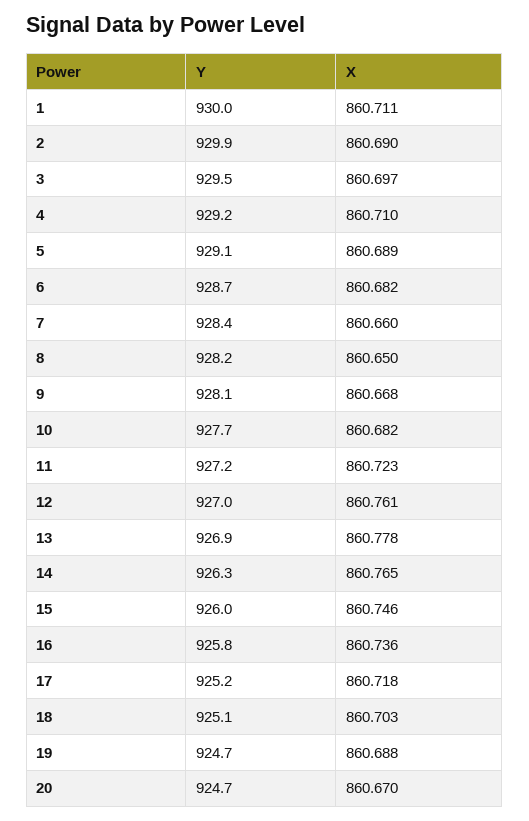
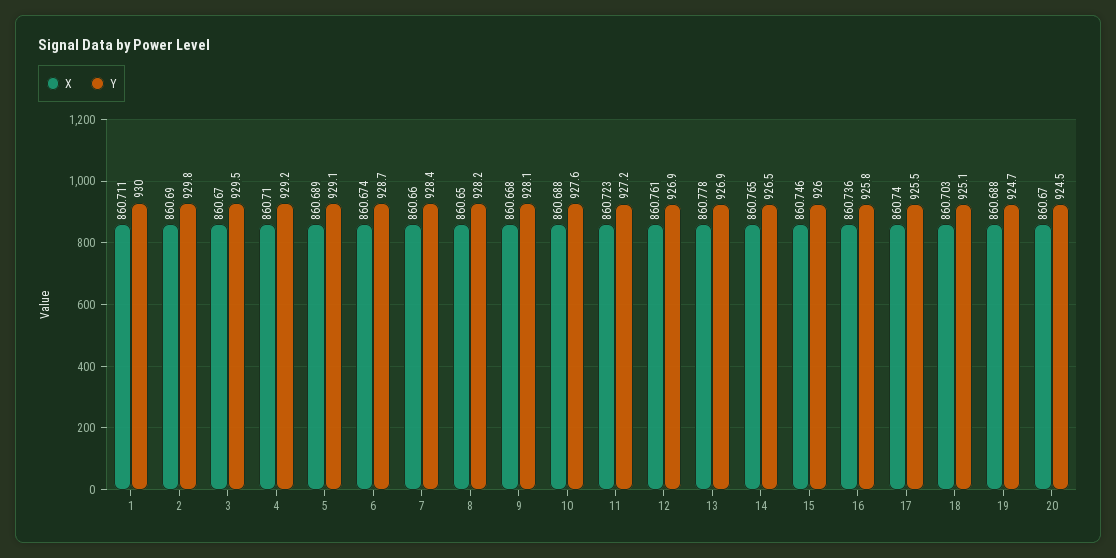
Y, 2: 929.9 -> 929.8
X, 3: 860.697 -> 860.67
X, 6: 860.682 -> 860.674
Y, 10: 927.7 -> 927.6
X, 10: 860.682 -> 860.688
Y, 12: 927 -> 926.9
Y, 14: 926.3 -> 926.5
Y, 17: 925.2 -> 925.5
X, 17: 860.718 -> 860.74
Y, 20: 924.7 -> 924.5

